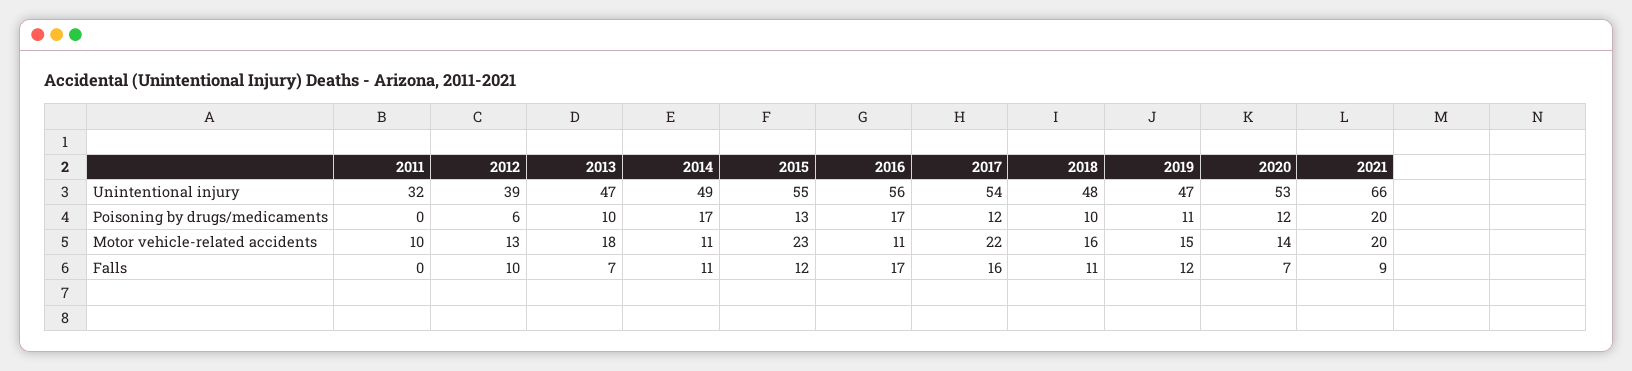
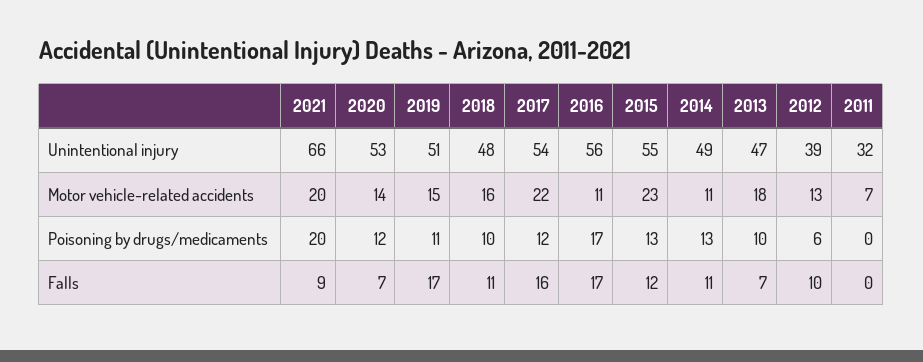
2019, Unintentional injury: 47 -> 51
2014, Poisoning by drugs/medicaments: 17 -> 13
2011, Motor vehicle-related accidents: 10 -> 7
2019, Falls: 12 -> 17

